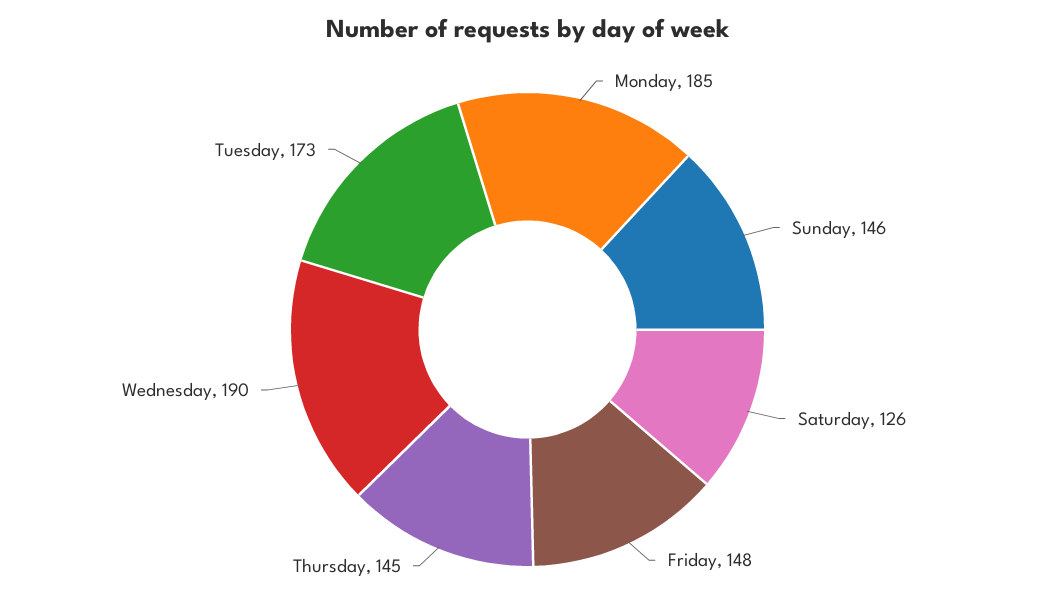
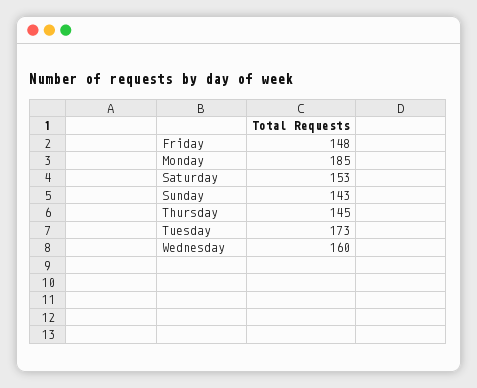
Sunday: 146 -> 143
Saturday: 126 -> 153
Wednesday: 190 -> 160

